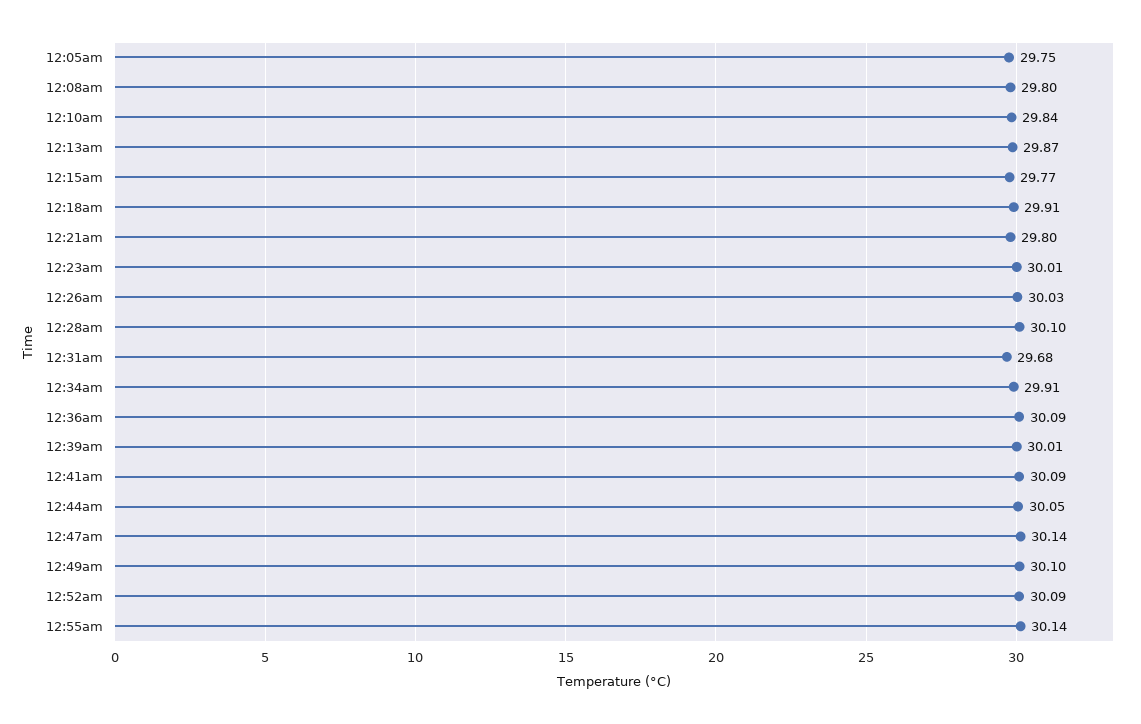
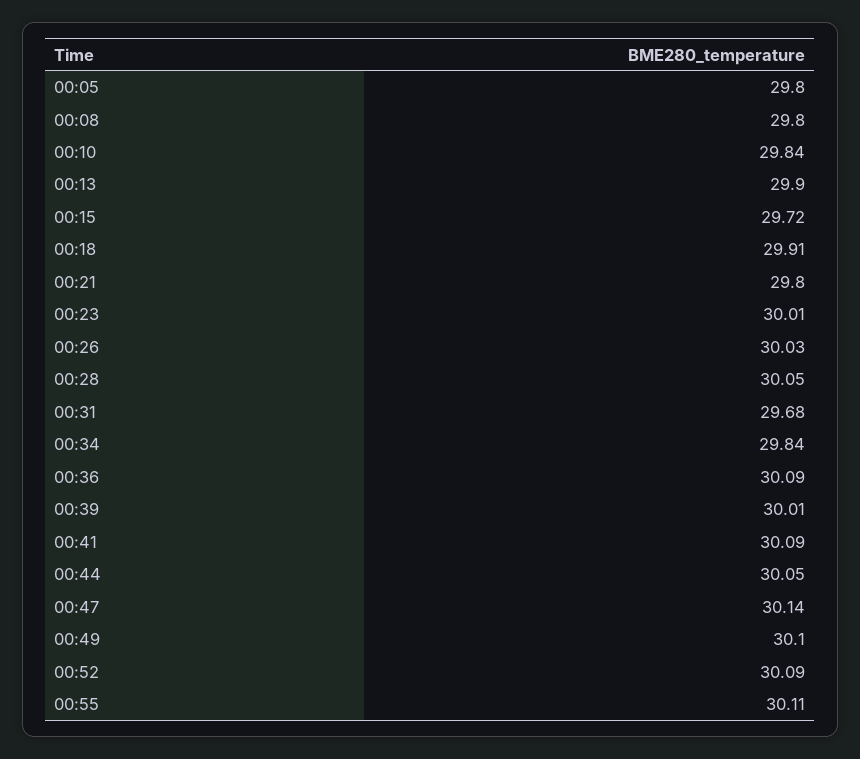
12:05am: 29.75 -> 29.8
12:13am: 29.87 -> 29.9
12:15am: 29.77 -> 29.72
12:28am: 30.1 -> 30.05
12:34am: 29.91 -> 29.84
12:55am: 30.14 -> 30.11

